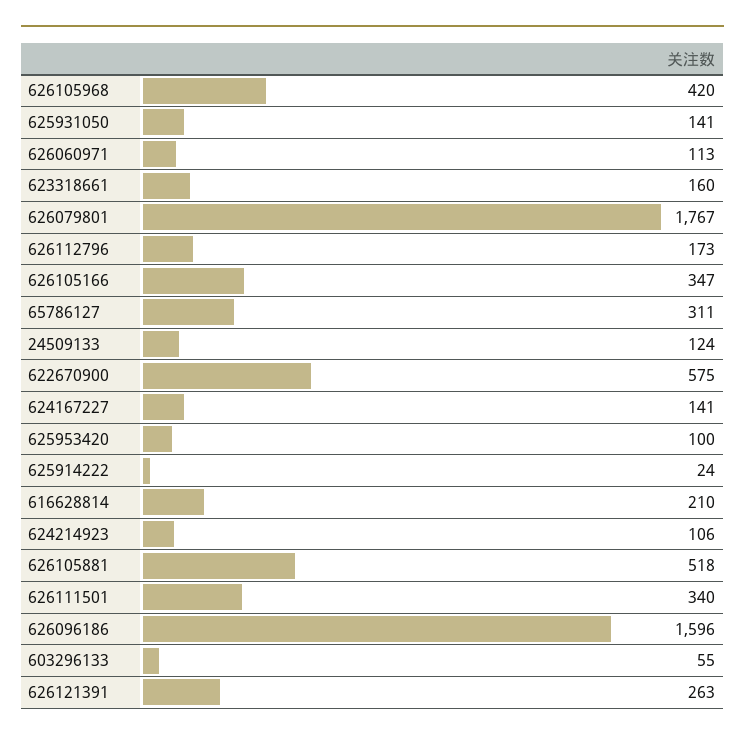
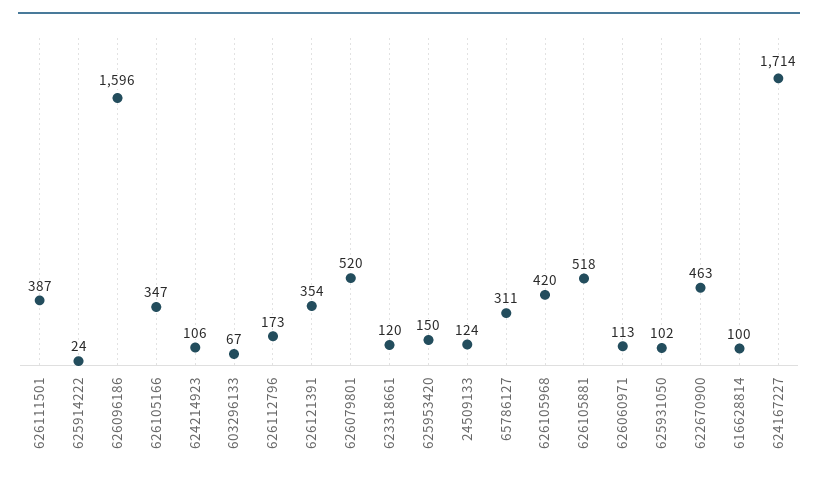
625931050: 141 -> 102
623318661: 160 -> 120
626079801: 1767 -> 520
622670900: 575 -> 463
624167227: 141 -> 1714
625953420: 100 -> 150
616628814: 210 -> 100
626111501: 340 -> 387
603296133: 55 -> 67
626121391: 263 -> 354

